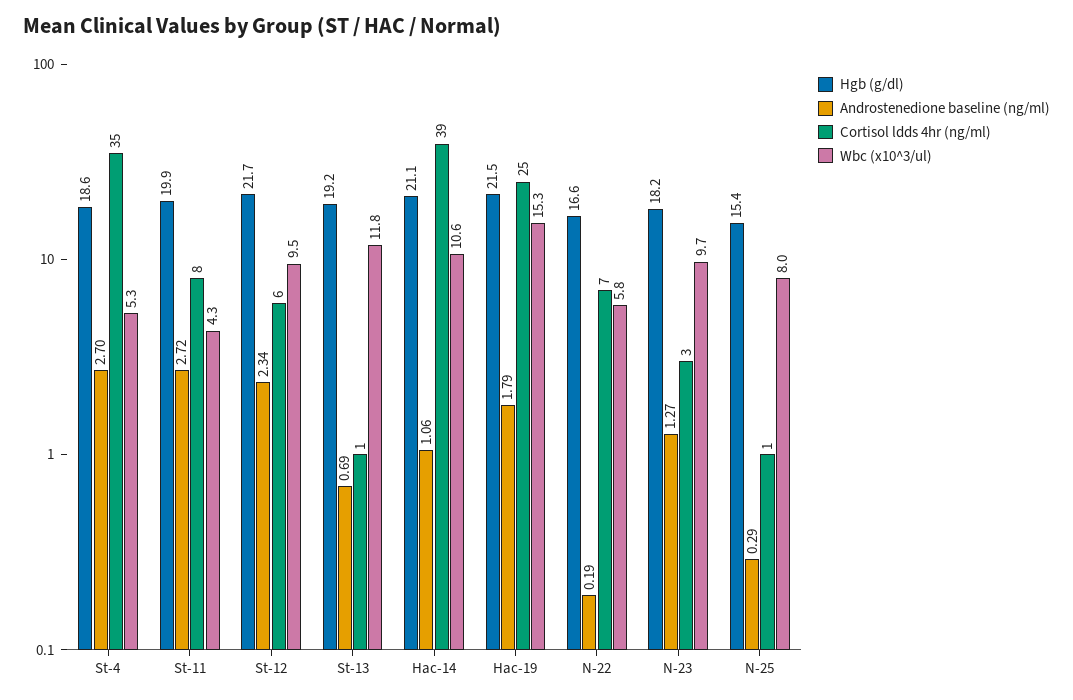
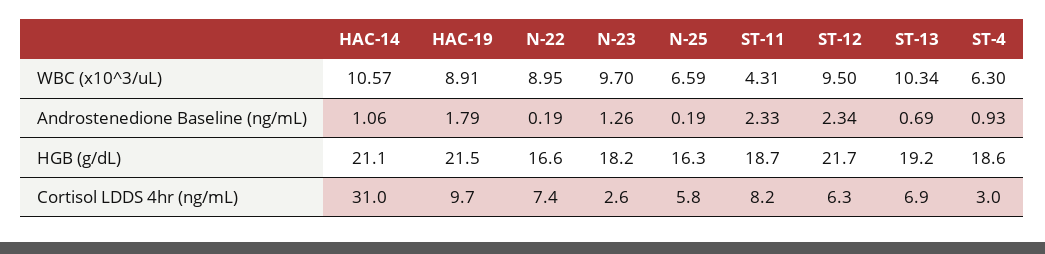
Androstenedione baseline (ng/ml), St-4: 2.7 -> 0.93
Cortisol ldds 4hr (ng/ml), St-4: 35 -> 3
Wbc (x10^3/ul), St-4: 5.3 -> 6.3
Hgb (g/dl), St-11: 19.9 -> 18.7
Androstenedione baseline (ng/ml), St-11: 2.72 -> 2.33
Cortisol ldds 4hr (ng/ml), St-13: 1 -> 6.9
Wbc (x10^3/ul), St-13: 11.8 -> 10.34
Cortisol ldds 4hr (ng/ml), Hac-14: 39 -> 31
Cortisol ldds 4hr (ng/ml), Hac-19: 25 -> 9.7
Wbc (x10^3/ul), Hac-19: 15.3 -> 8.91
Wbc (x10^3/ul), N-22: 5.8 -> 8.95
Androstenedione baseline (ng/ml), N-23: 1.27 -> 1.26
Hgb (g/dl), N-25: 15.4 -> 16.3
Androstenedione baseline (ng/ml), N-25: 0.29 -> 0.19
Cortisol ldds 4hr (ng/ml), N-25: 1 -> 5.8
Wbc (x10^3/ul), N-25: 8 -> 6.59

